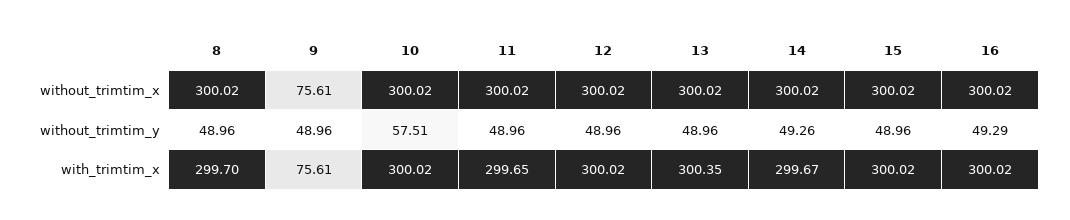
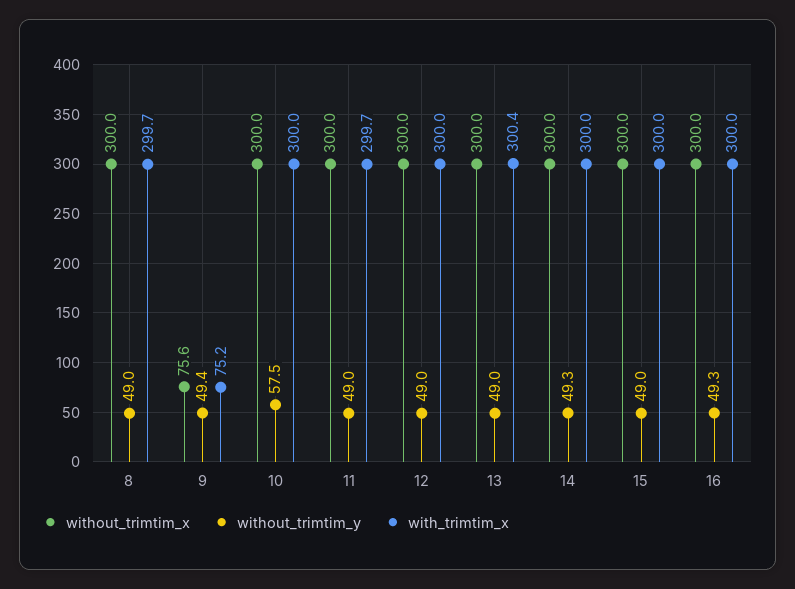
without_trimtim_y, 9: 48.96 -> 49.4
with_trimtim_x, 9: 75.61 -> 75.2
with_trimtim_x, 14: 299.67 -> 300

